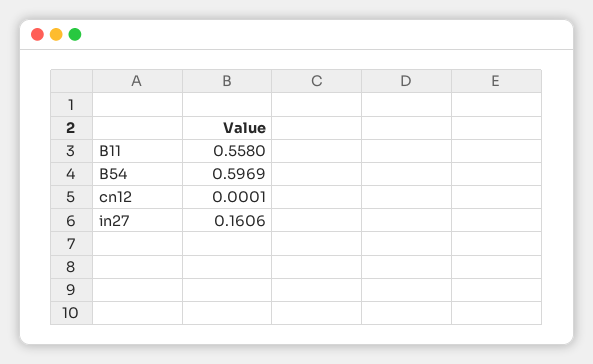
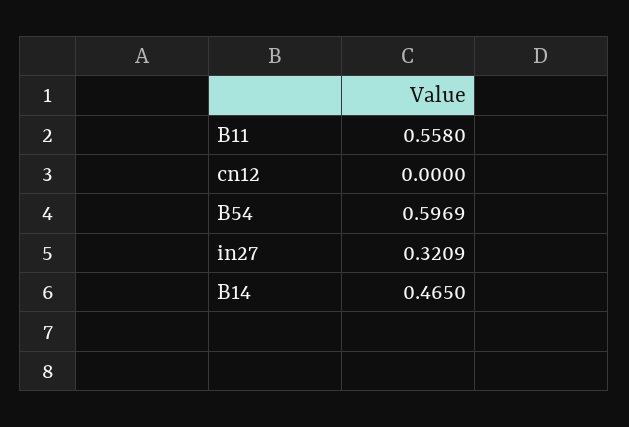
cn12: 0.0001 -> 0
in27: 0.1606 -> 0.3209
B14: none -> 0.465

